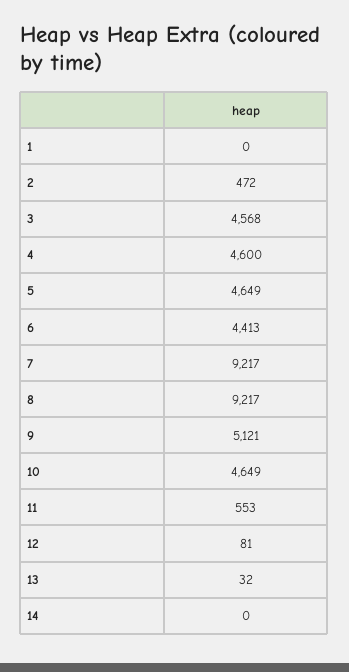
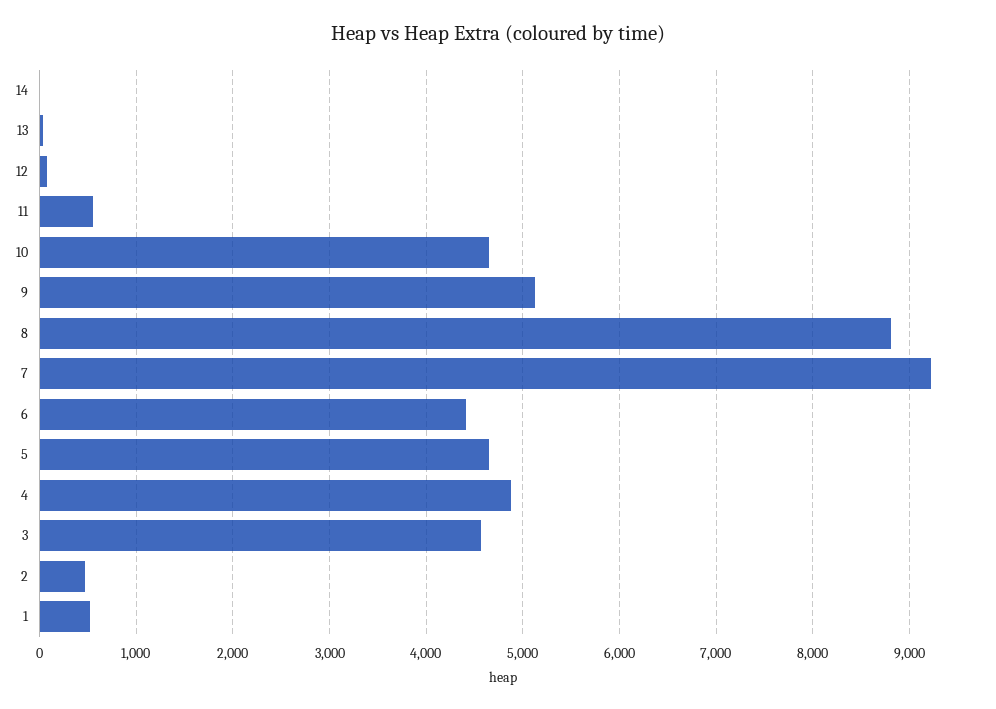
1: 0 -> 500
4: 4600 -> 4900
8: 9217 -> 8800

